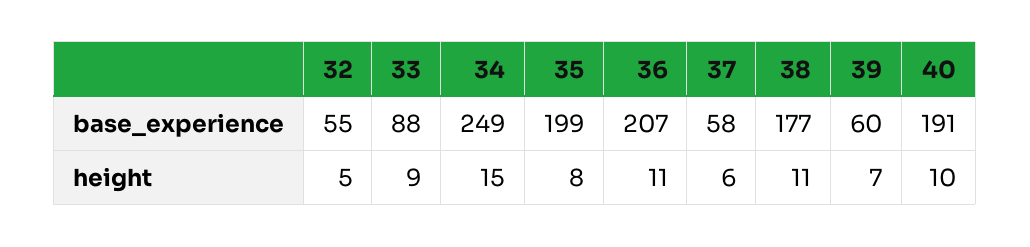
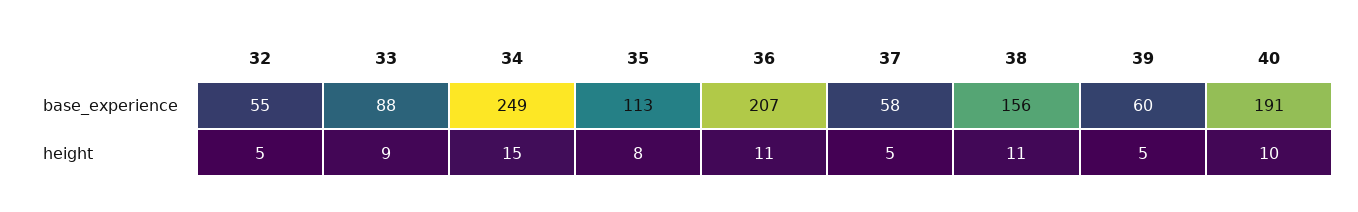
35, base_experience: 199 -> 113
38, base_experience: 177 -> 156
37, height: 6 -> 5
39, height: 7 -> 5

